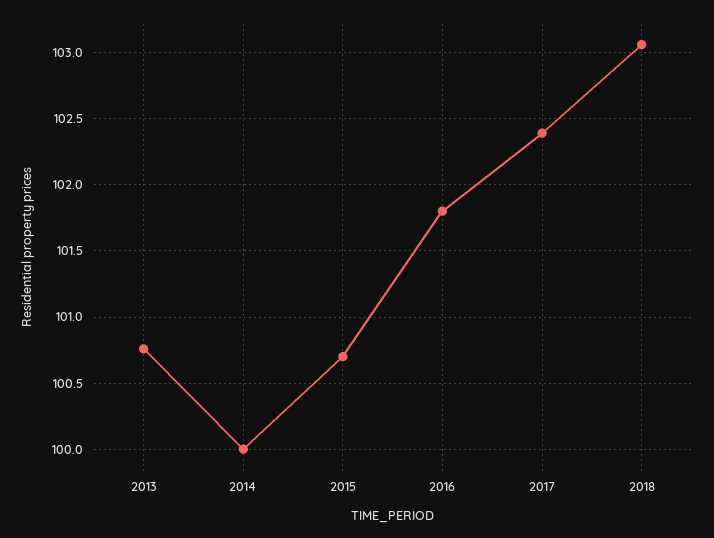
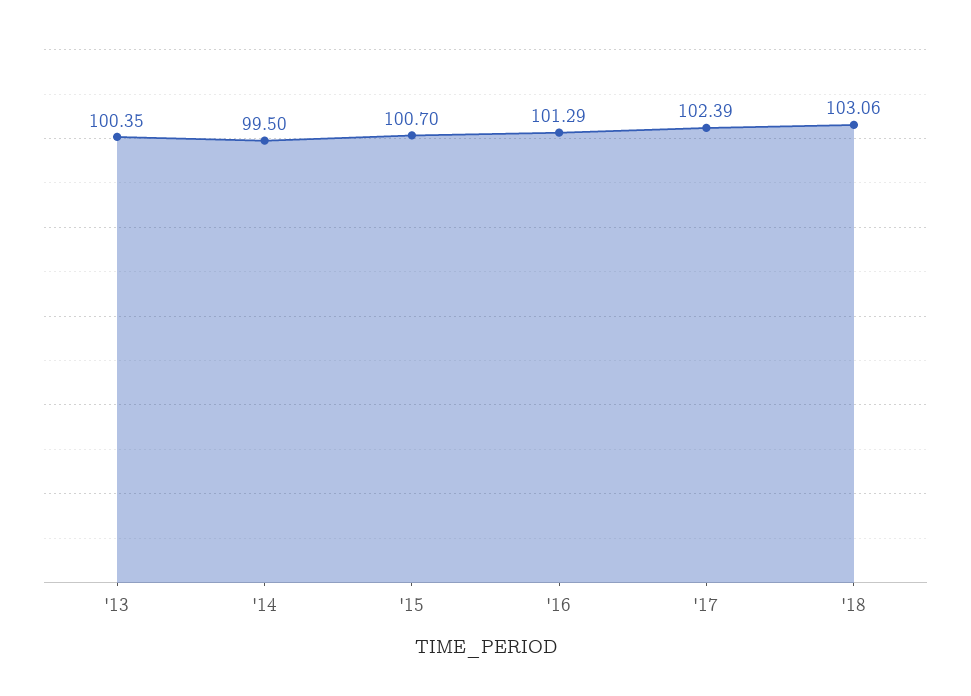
2013: 100.75 -> 100.35
2014: 100 -> 99.5
2016: 101.8 -> 101.29

